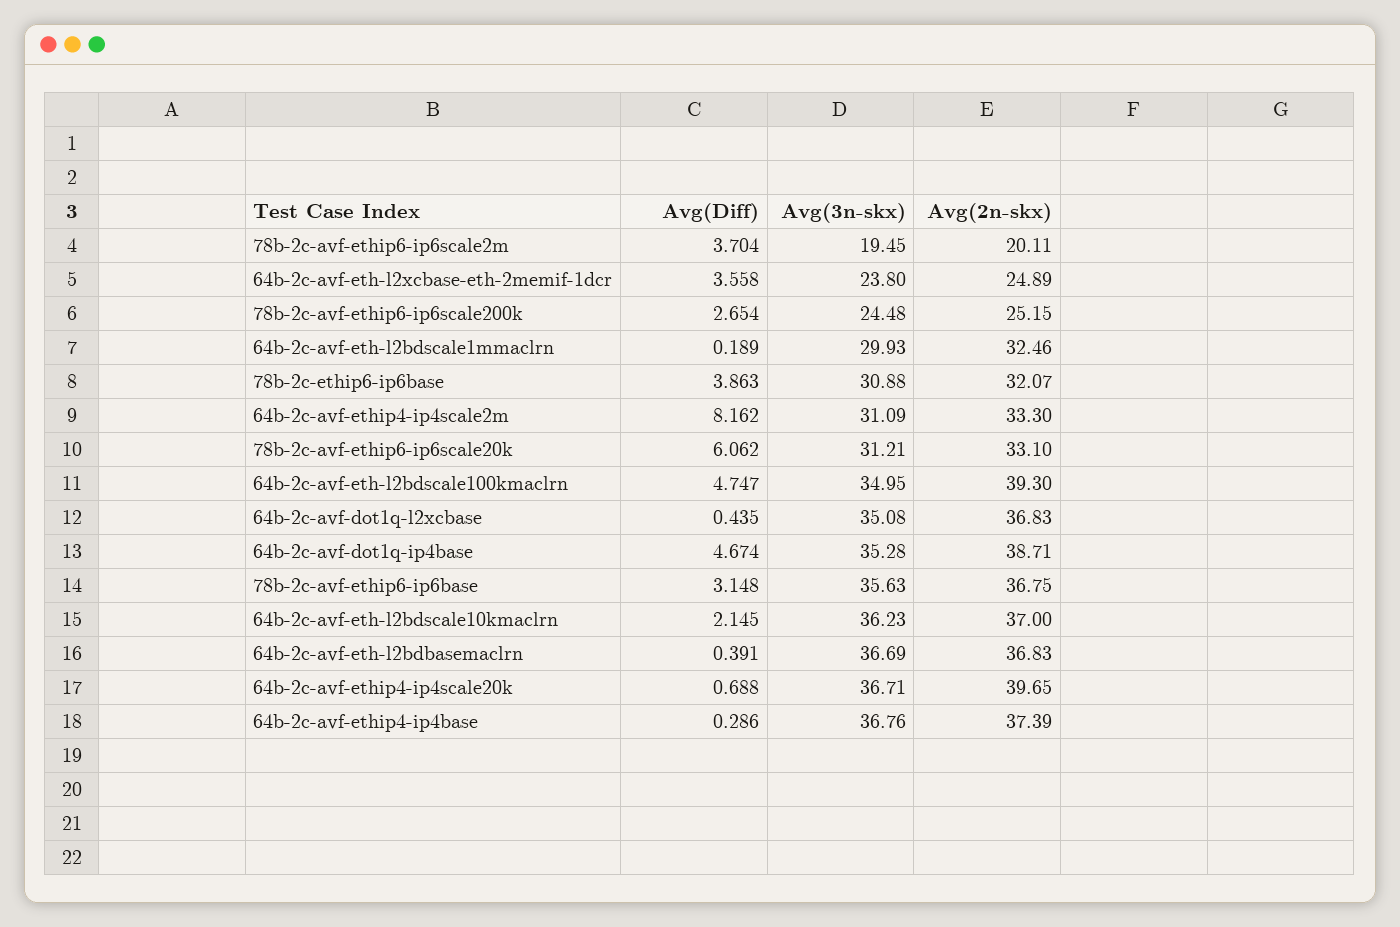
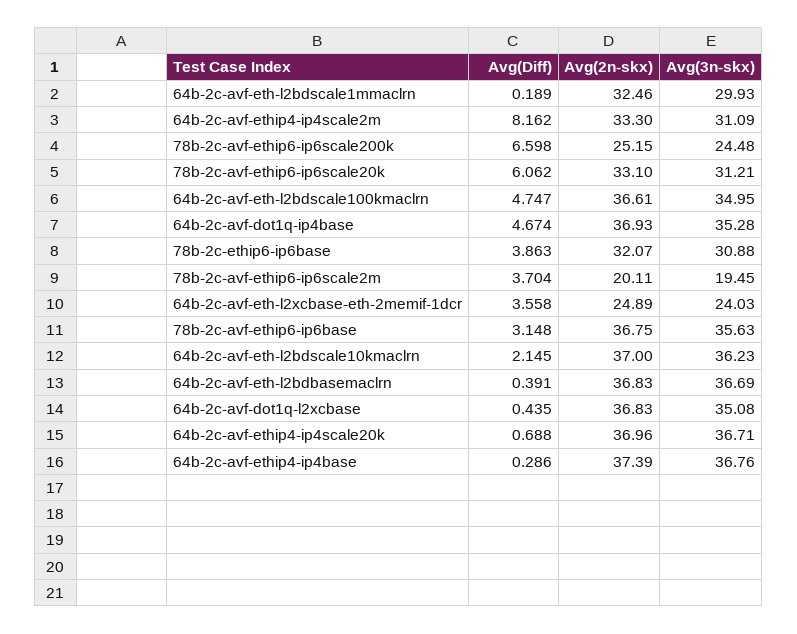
Avg(3n-skx), 64b-2c-avf-eth-l2xcbase-eth-2memif-1dcr: 23.8 -> 24.03
Avg(Diff), 78b-2c-avf-ethip6-ip6scale200k: 2.654 -> 6.598
Avg(2n-skx), 64b-2c-avf-eth-l2bdscale100kmaclrn: 39.3 -> 36.61
Avg(2n-skx), 64b-2c-avf-dot1q-ip4base: 38.71 -> 36.93
Avg(2n-skx), 64b-2c-avf-ethip4-ip4scale20k: 39.65 -> 36.96

